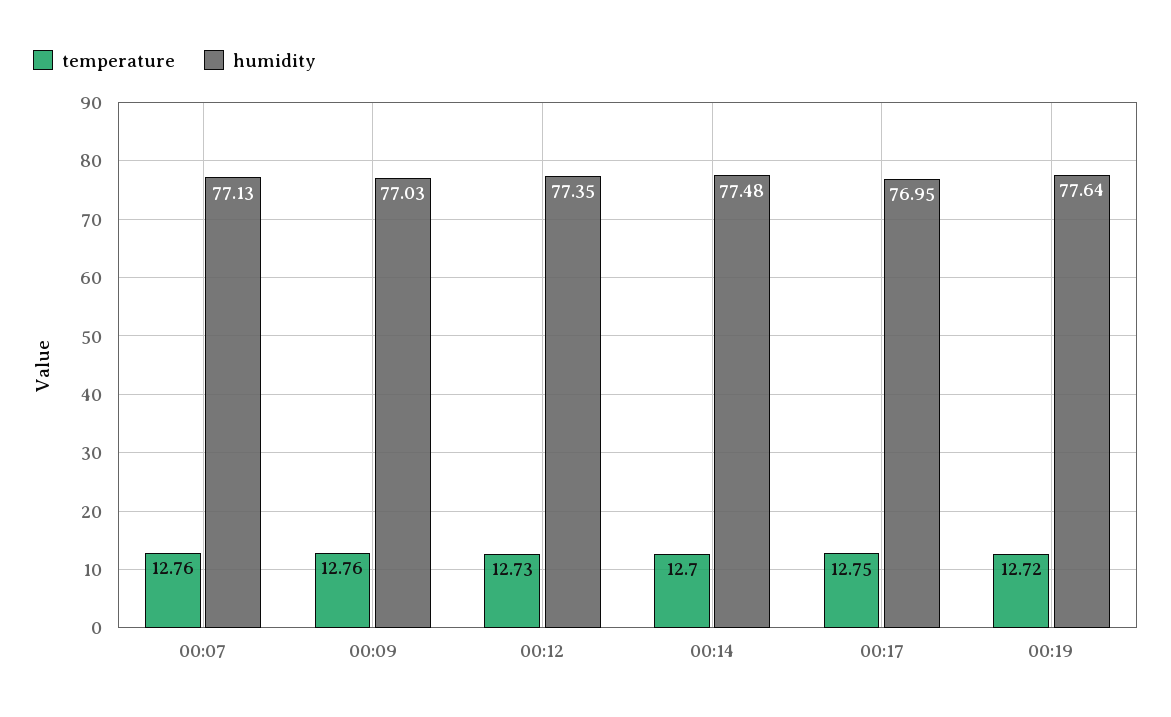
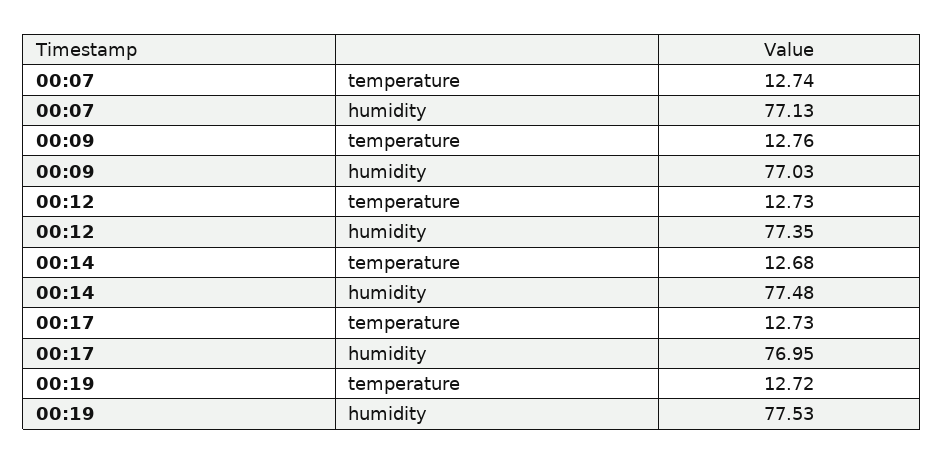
temperature, 00:07: 12.76 -> 12.74
temperature, 00:14: 12.7 -> 12.68
temperature, 00:17: 12.75 -> 12.73
humidity, 00:19: 77.64 -> 77.53

